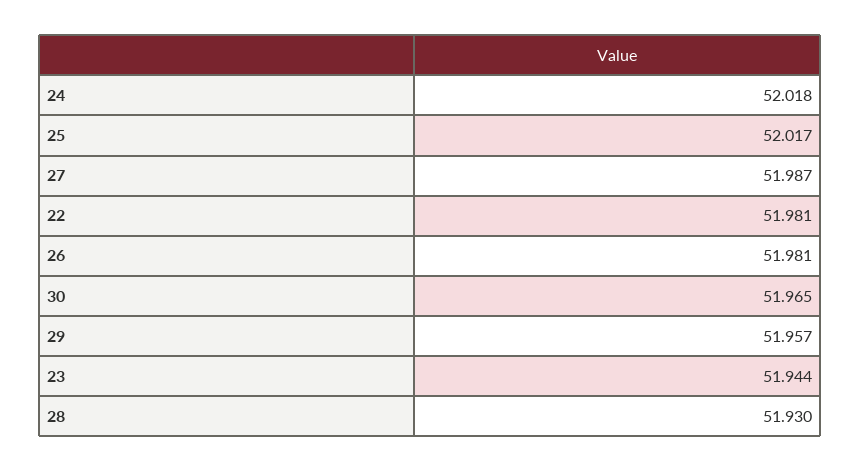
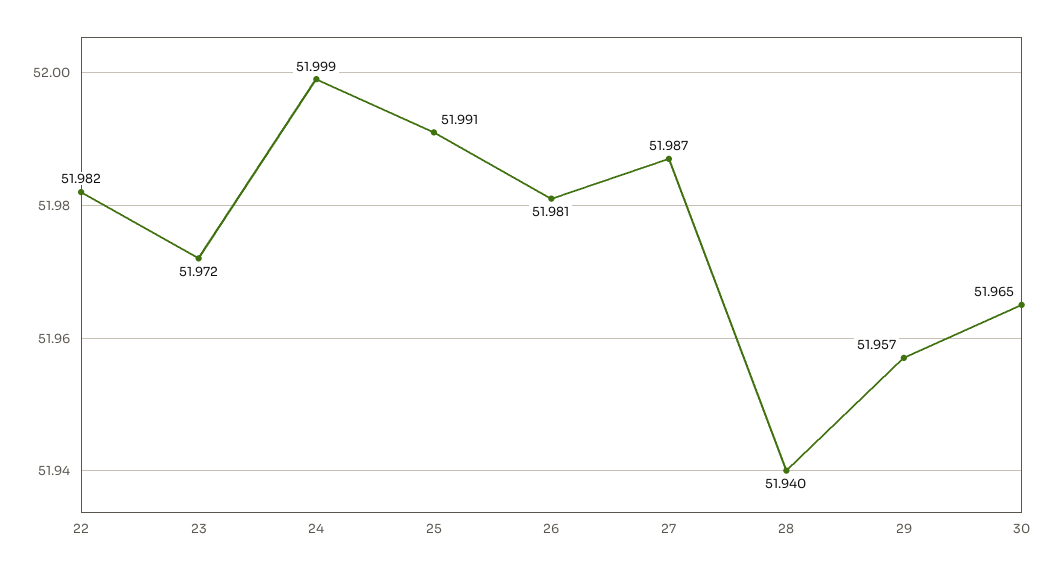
24: 52.018 -> 51.999
25: 52.017 -> 51.991
22: 51.981 -> 51.982
23: 51.944 -> 51.972
28: 51.93 -> 51.94

